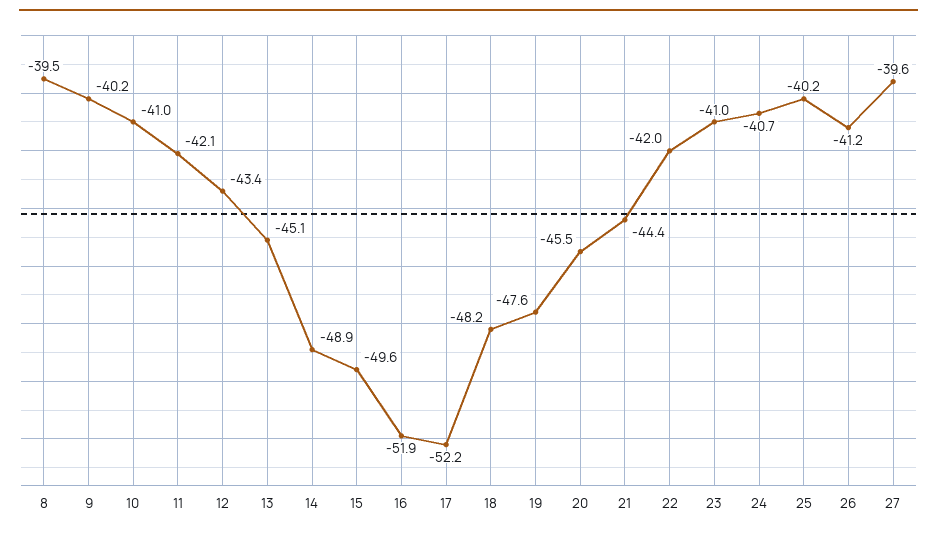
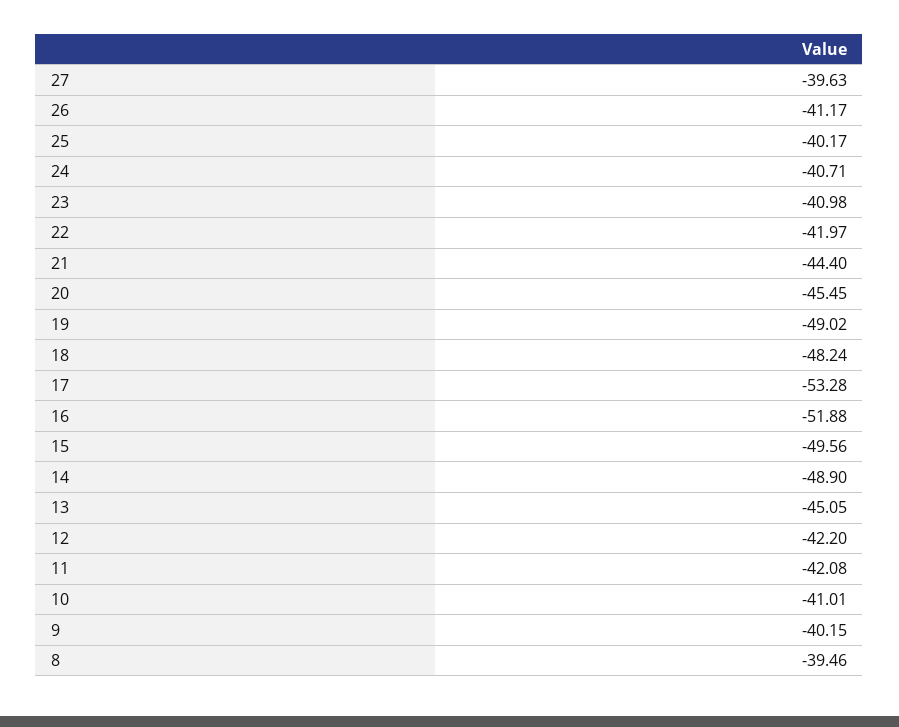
12: -43.4 -> -42.2
17: -52.2 -> -53.28
19: -47.6 -> -49.02

